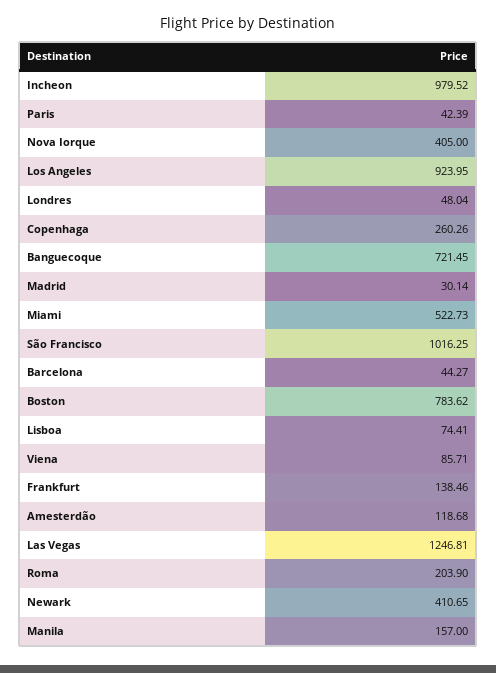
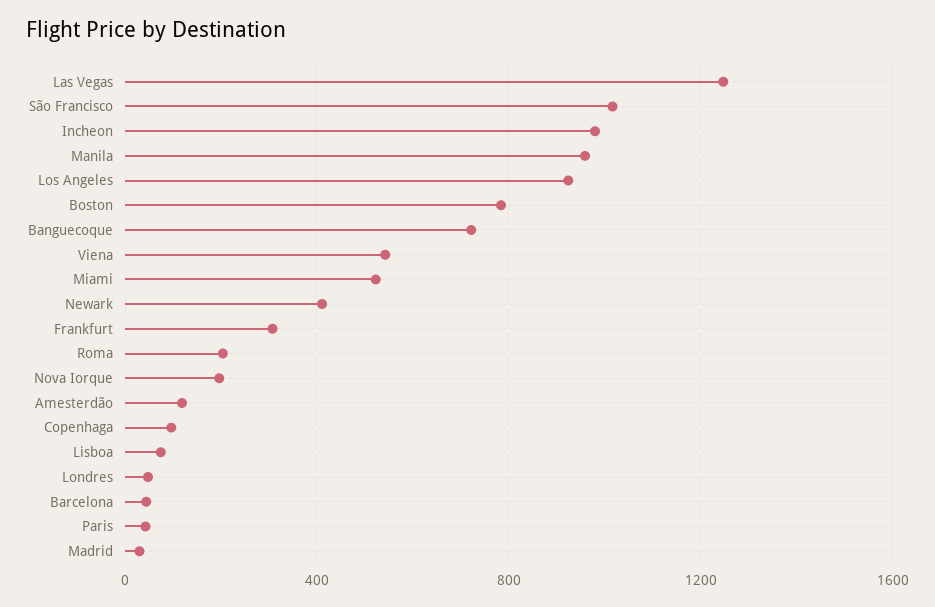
Nova Iorque: 405 -> 200
Copenhaga: 260.26 -> 100
Viena: 85.71 -> 550
Frankfurt: 138.46 -> 300
Manila: 157 -> 950

